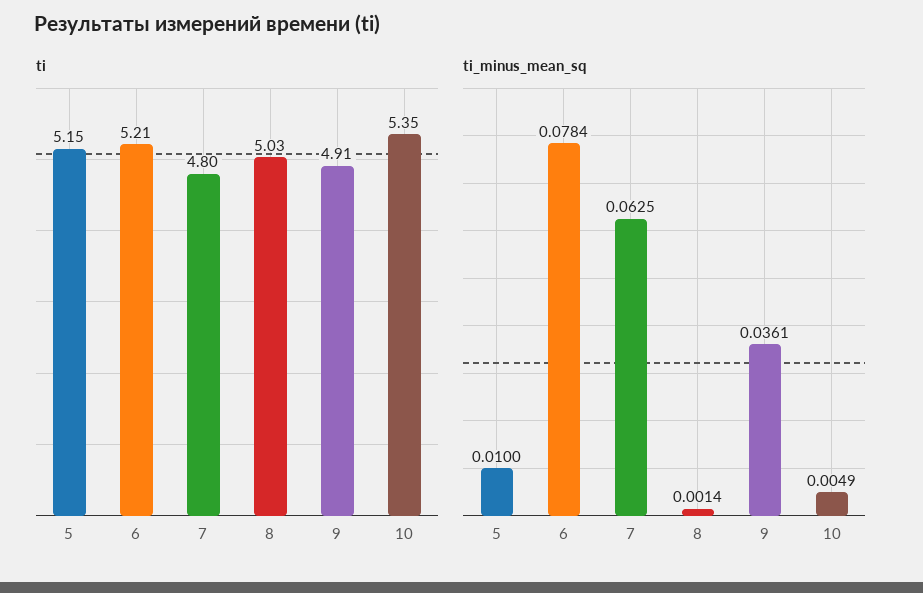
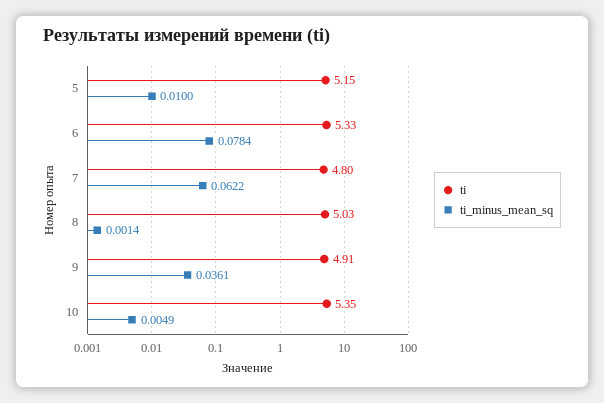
ti, 6: 5.21 -> 5.33
ti_minus_mean_sq, 7: 0.0625 -> 0.0622

